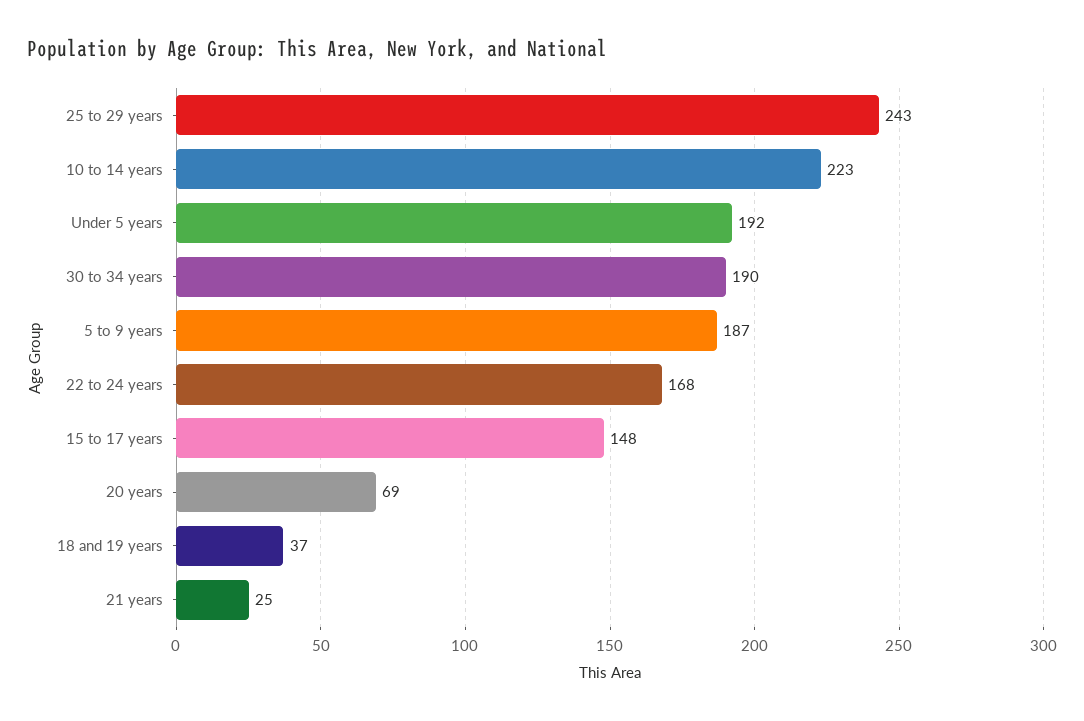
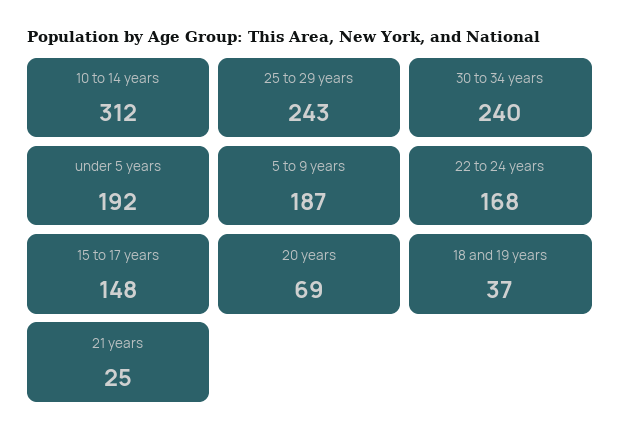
10 to 14 years: 223 -> 312
30 to 34 years: 190 -> 240

